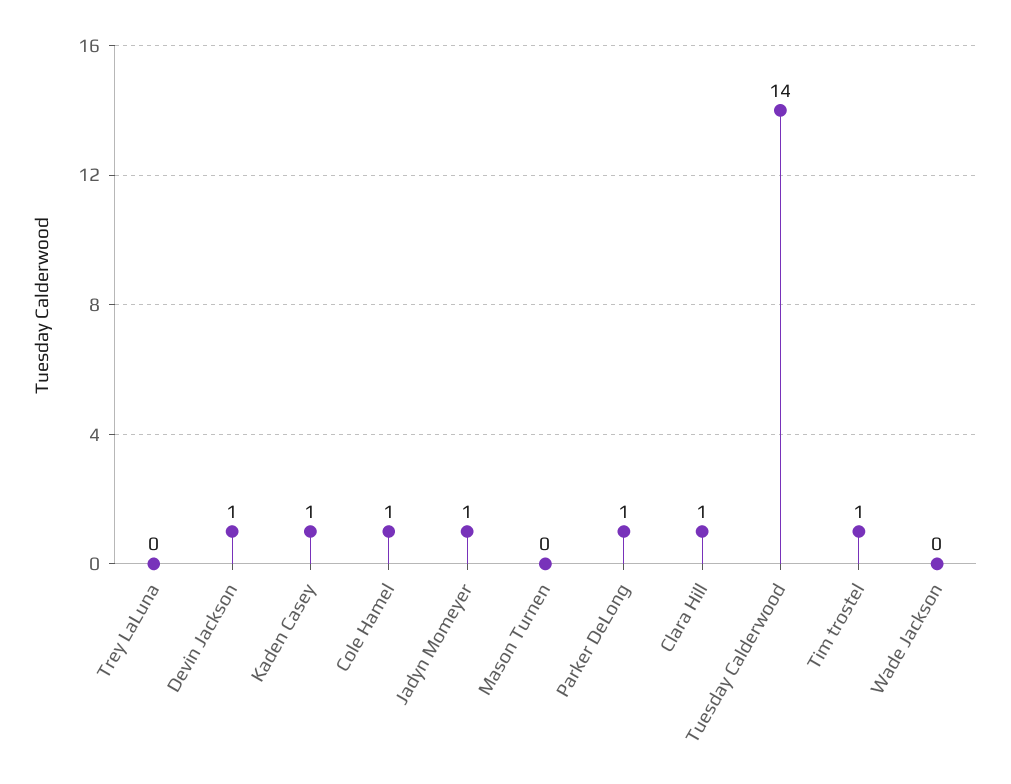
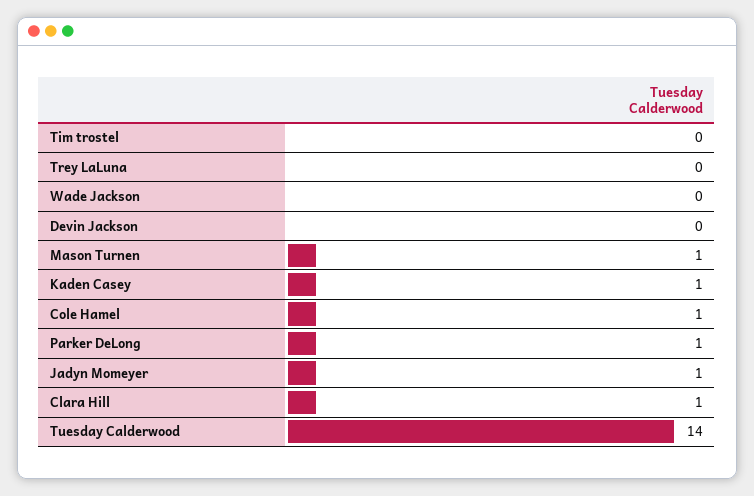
Devin Jackson: 1 -> 0
Mason Turnen: 0 -> 1
Tim trostel: 1 -> 0

